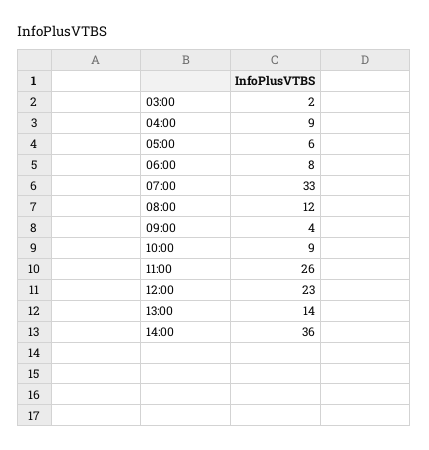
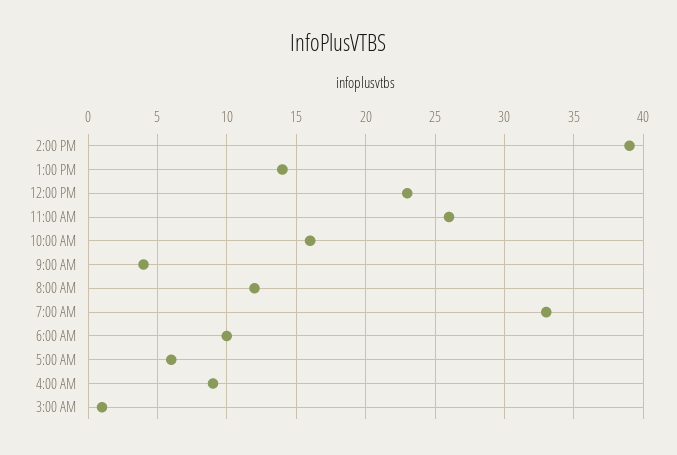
03:00: 2 -> 1
06:00: 8 -> 10
10:00: 9 -> 16
14:00: 36 -> 39

